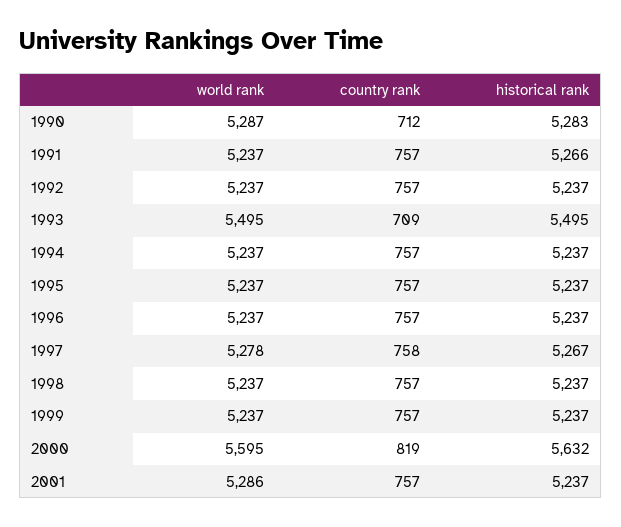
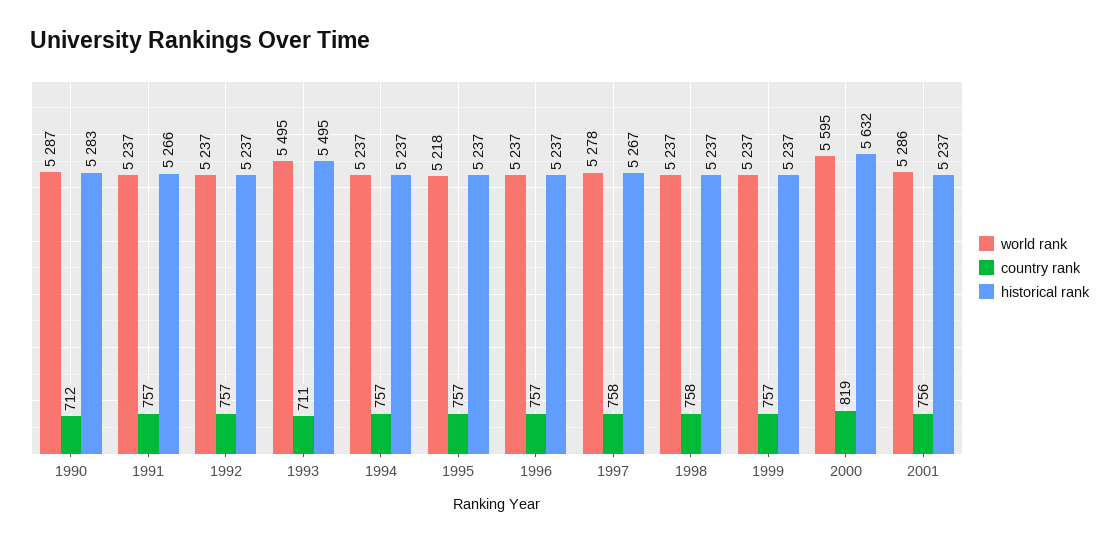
country rank, 1993: 709 -> 711
world rank, 1995: 5237 -> 5218
country rank, 1998: 757 -> 758
country rank, 2001: 757 -> 756

